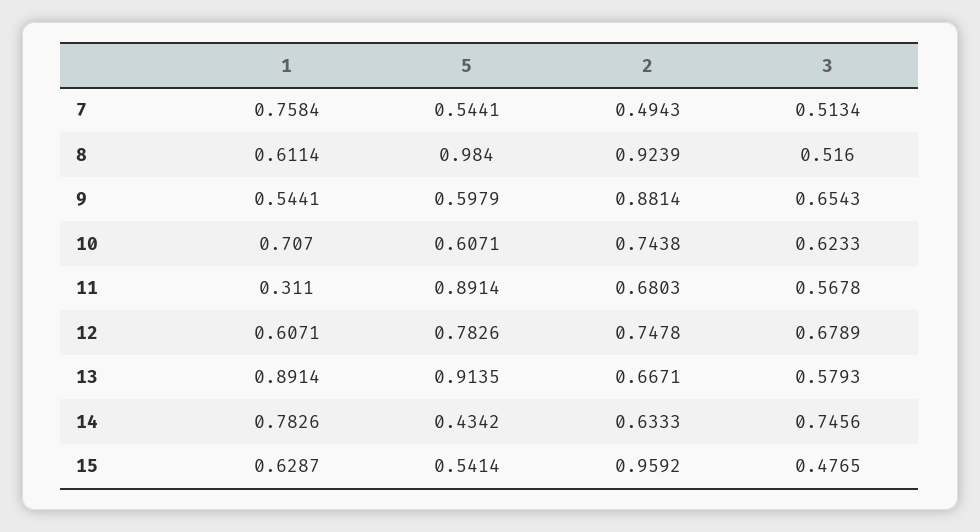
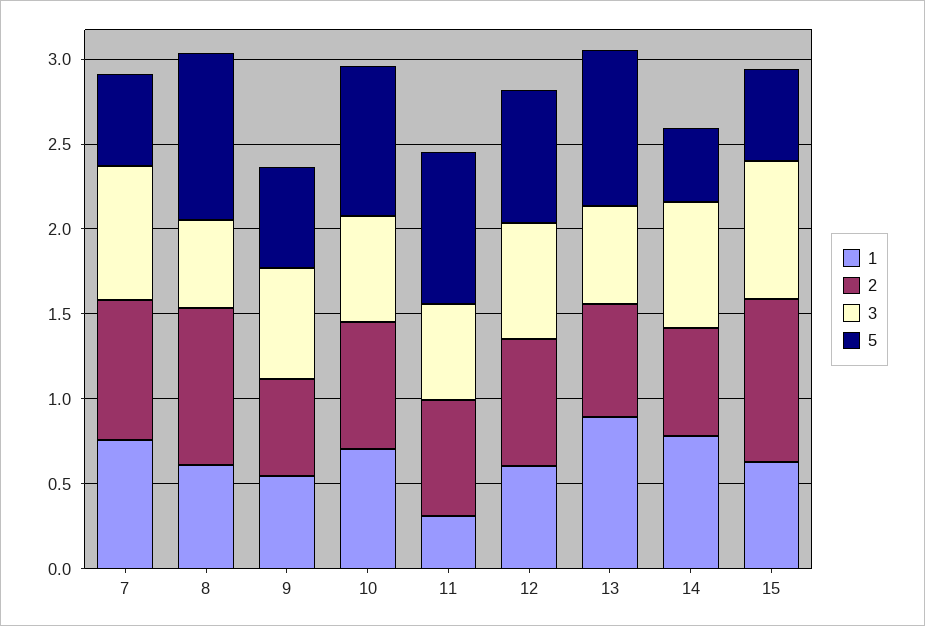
2, 7: 0.4943 -> 0.8
3, 7: 0.5134 -> 0.8
2, 9: 0.8814 -> 0.6
5, 10: 0.6071 -> 0.9
3, 15: 0.4765 -> 0.8

